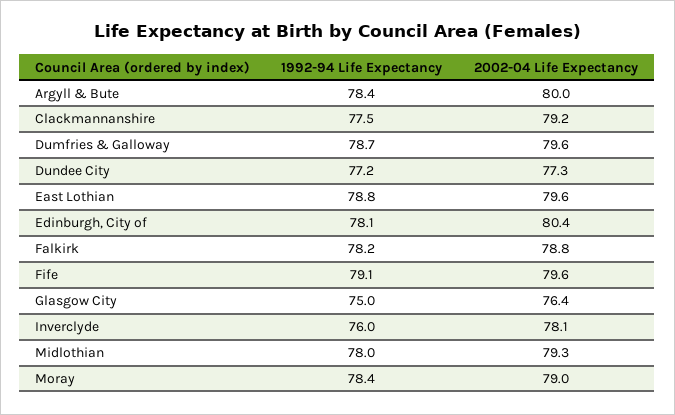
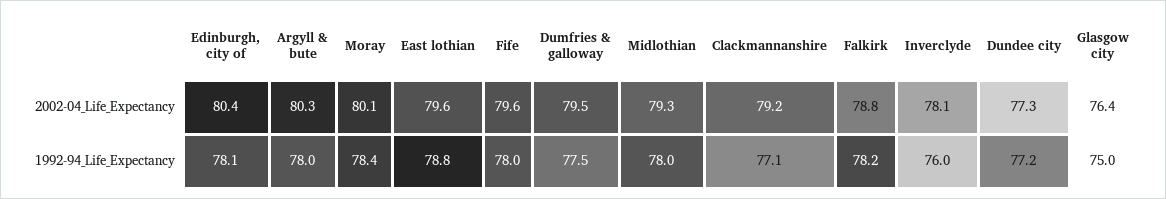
1992-94 Life Expectancy, Argyll & Bute: 78.4 -> 78
2002-04 Life Expectancy, Argyll & Bute: 80 -> 80.3
1992-94 Life Expectancy, Clackmannanshire: 77.5 -> 77.1
1992-94 Life Expectancy, Dumfries & Galloway: 78.7 -> 77.5
2002-04 Life Expectancy, Dumfries & Galloway: 79.6 -> 79.5
1992-94 Life Expectancy, Fife: 79.1 -> 78
2002-04 Life Expectancy, Moray: 79 -> 80.1

